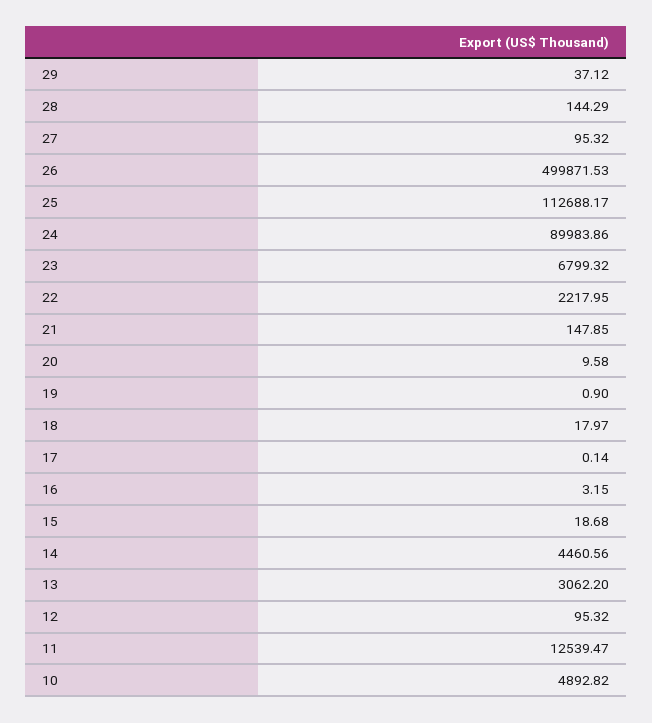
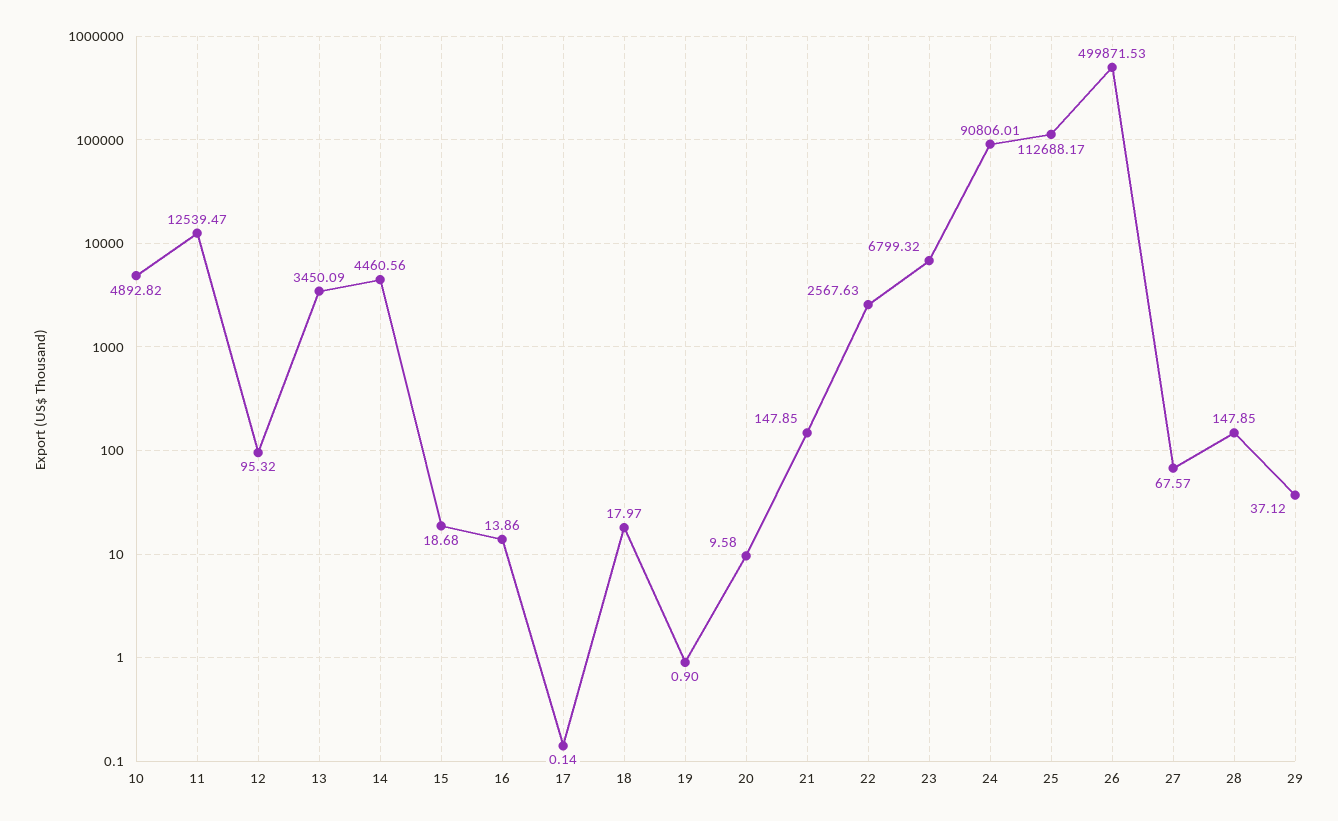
28: 144.29 -> 147.85
27: 95.32 -> 67.57
24: 89983.86 -> 90806.01
22: 2217.95 -> 2567.63
16: 3.15 -> 13.86
13: 3062.2 -> 3450.09

